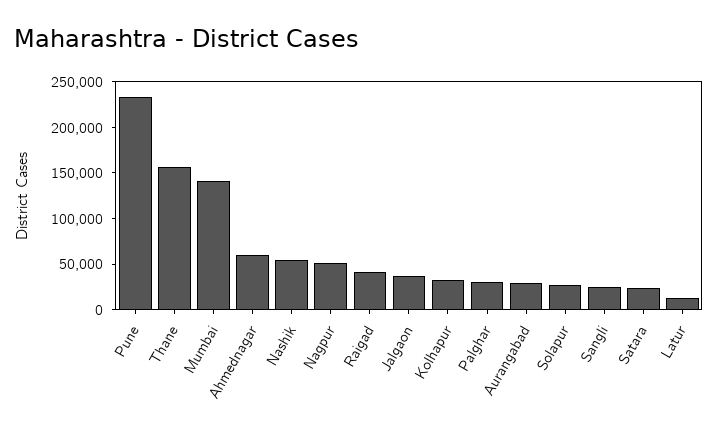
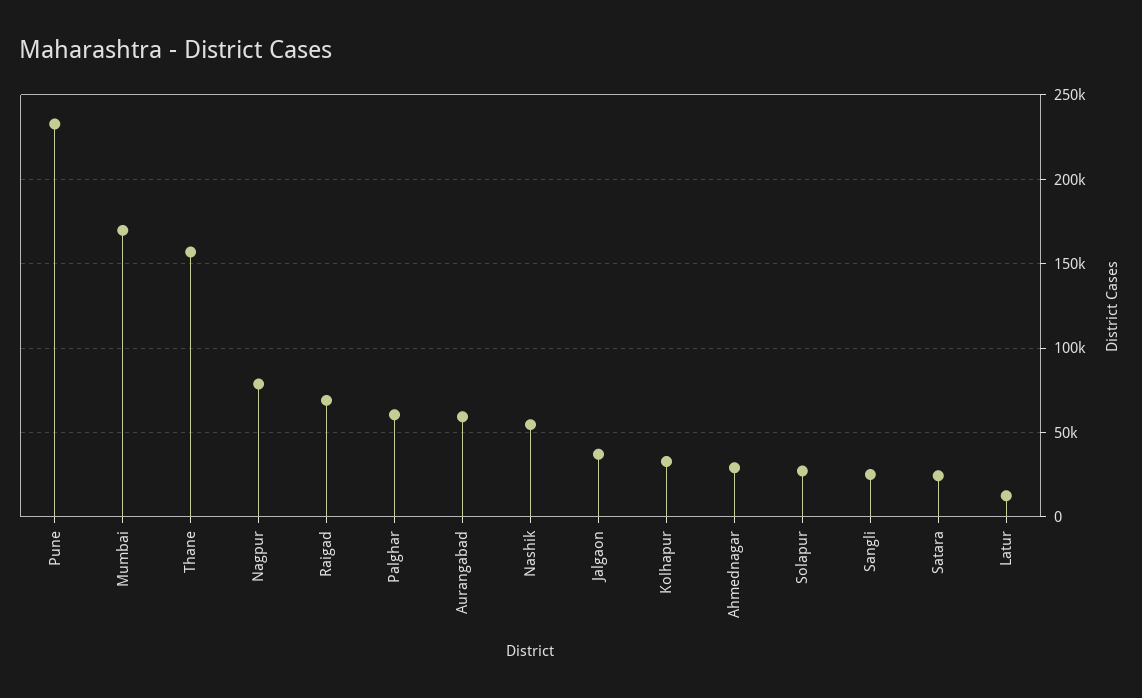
Mumbai: 140000 -> 170000
Ahmednagar: 60000 -> 30000
Nagpur: 50000 -> 80000
Raigad: 40000 -> 70000
Palghar: 30000 -> 60000
Aurangabad: 30000 -> 60000

